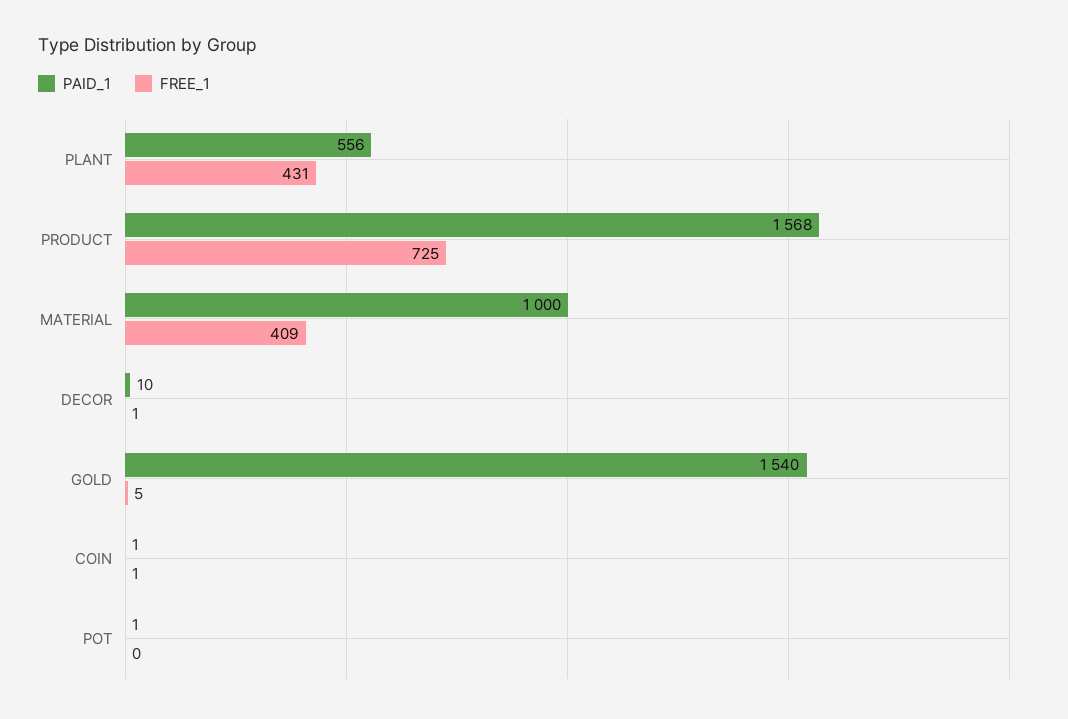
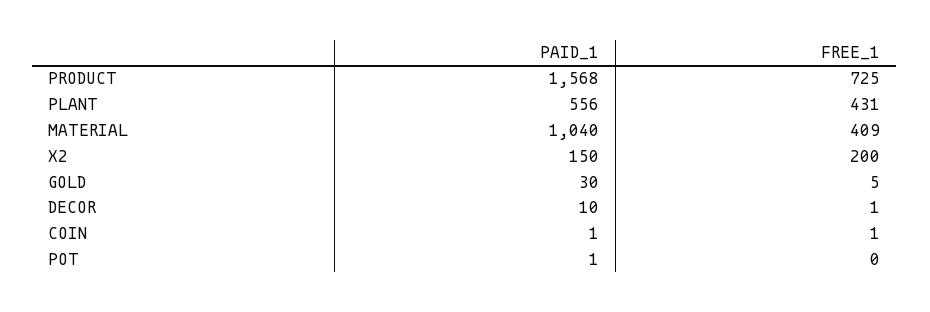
PAID_1, MATERIAL: 1000 -> 1040
PAID_1, GOLD: 1540 -> 30
PAID_1, X2: none -> 150
FREE_1, X2: none -> 200

